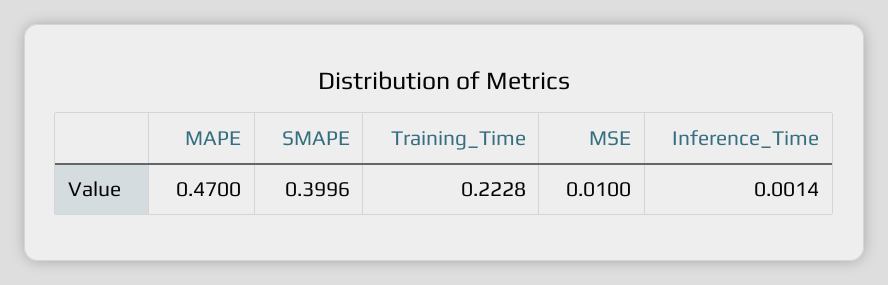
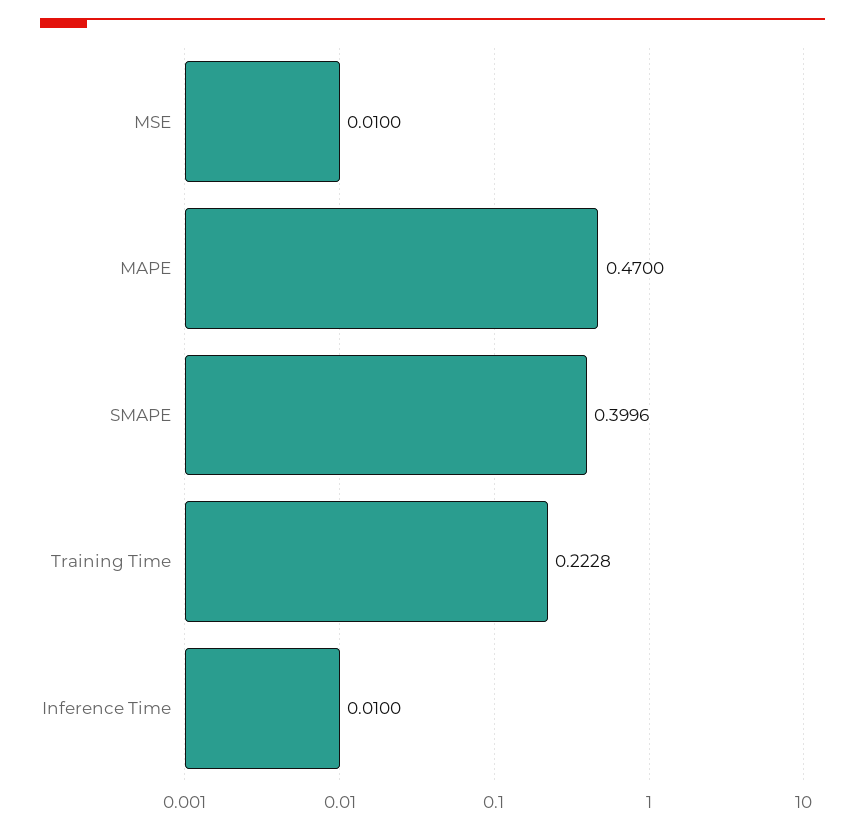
Inference_Time: 0.0014 -> 0.01

